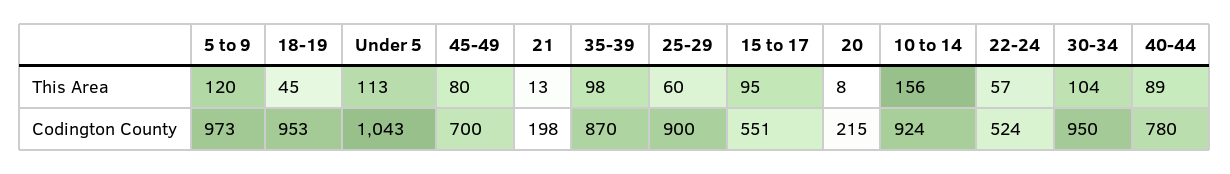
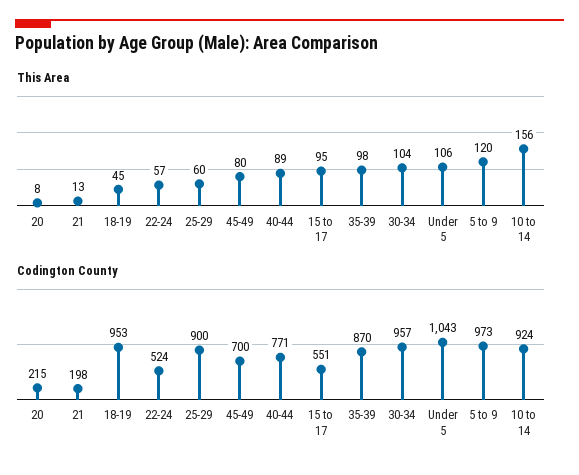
This Area, Under 5: 113 -> 106
Codington County, 30-34: 950 -> 957
Codington County, 40-44: 780 -> 771

